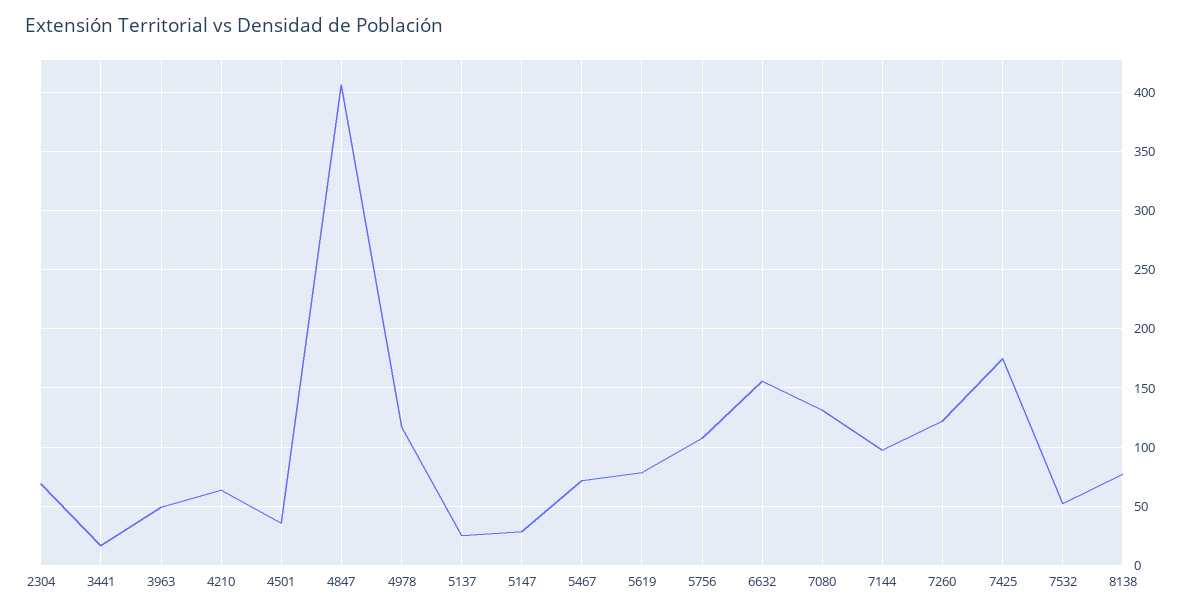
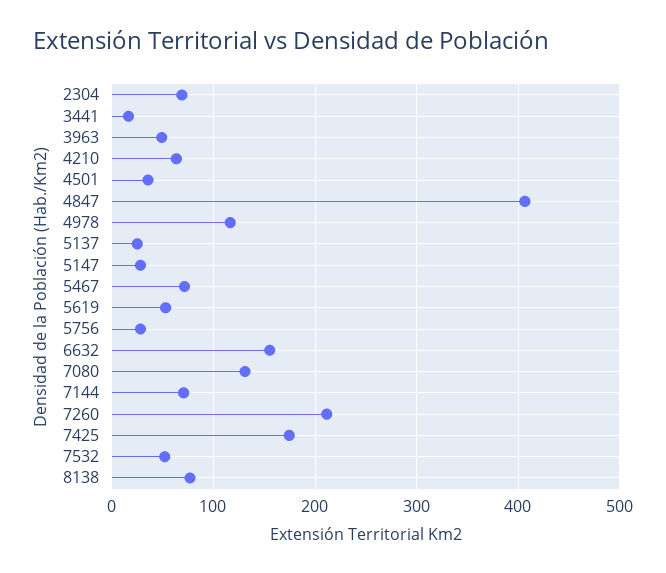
5619: 80 -> 50
5756: 110 -> 30
7144: 100 -> 70
7260: 120 -> 210

